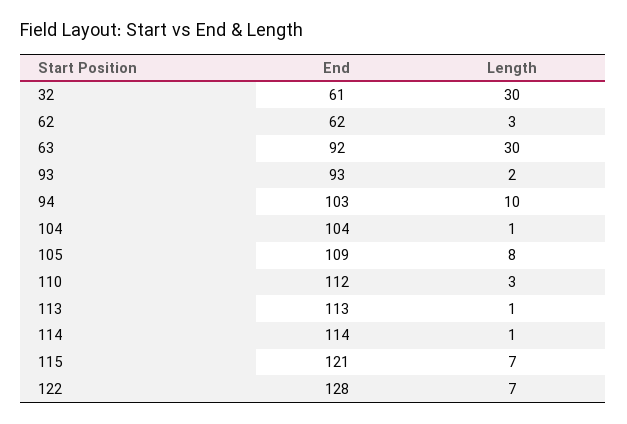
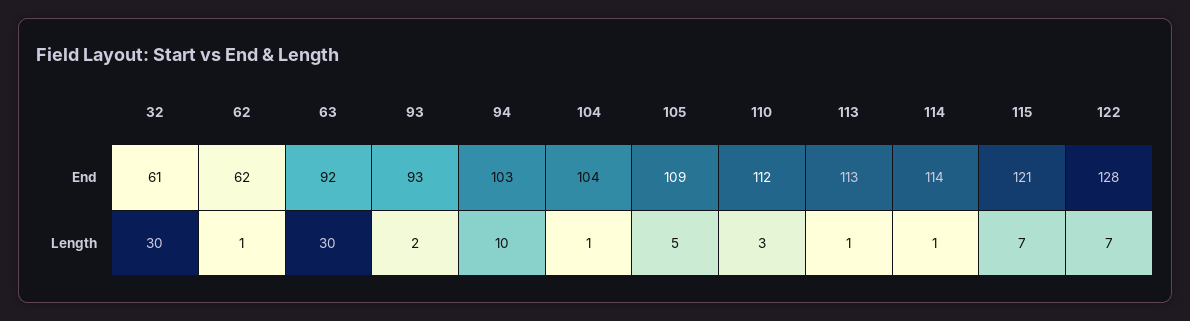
Length, 62: 3 -> 1
Length, 105: 8 -> 5

